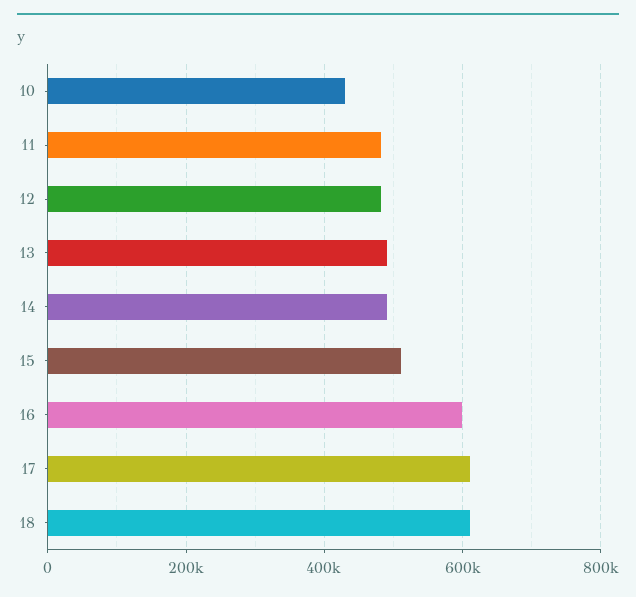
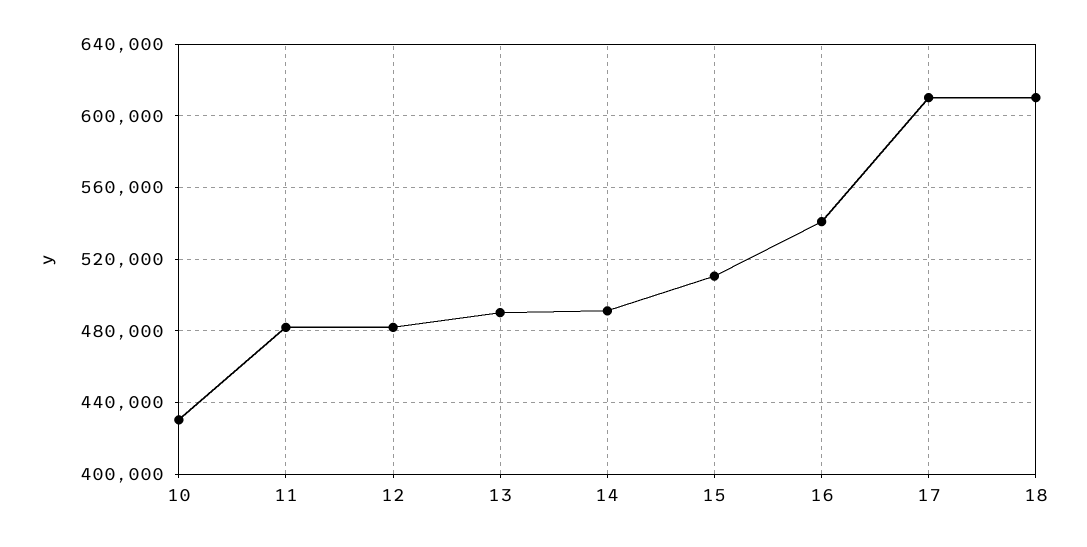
16: 600000 -> 540000

